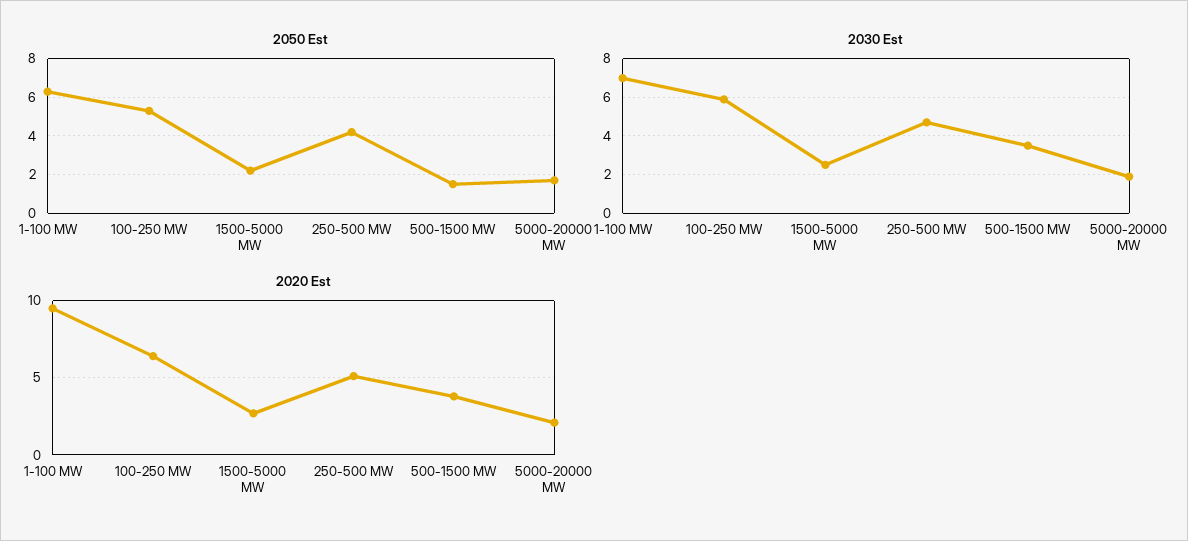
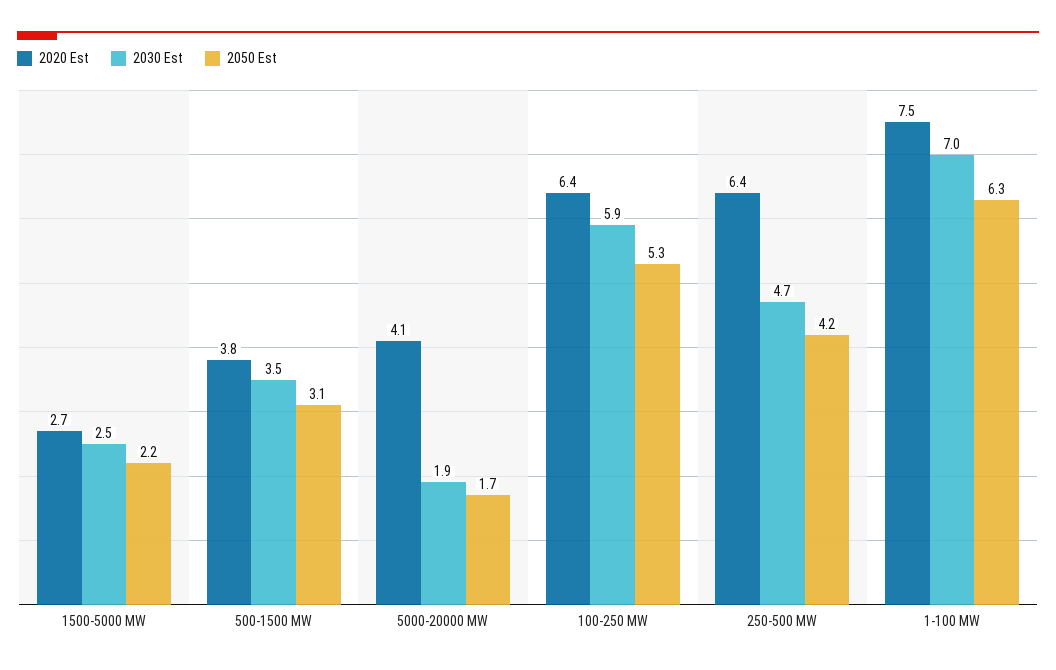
2050 Est, 500-1500 MW: 1.5 -> 3.1
2020 Est, 1-100 MW: 9.5 -> 7.5
2020 Est, 250-500 MW: 5 -> 6.4
2020 Est, 5000-20000 MW: 2 -> 4.1

